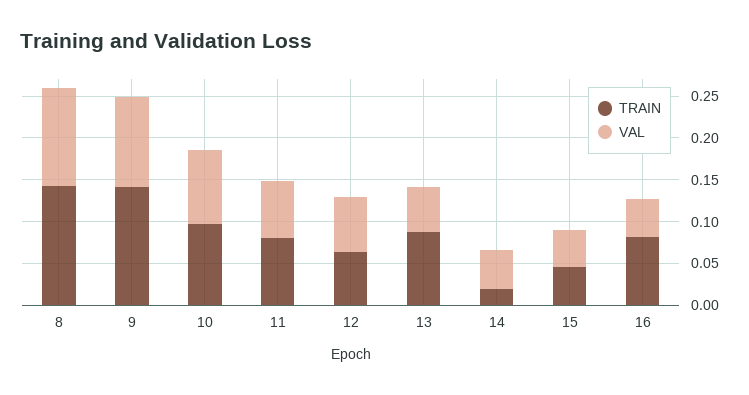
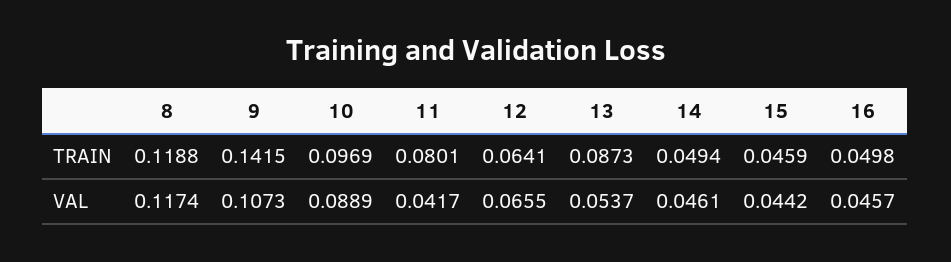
TRAIN, 8: 0.14 -> 0.1188
VAL, 11: 0.07 -> 0.0417
TRAIN, 14: 0.02 -> 0.0494
TRAIN, 16: 0.08 -> 0.0498

